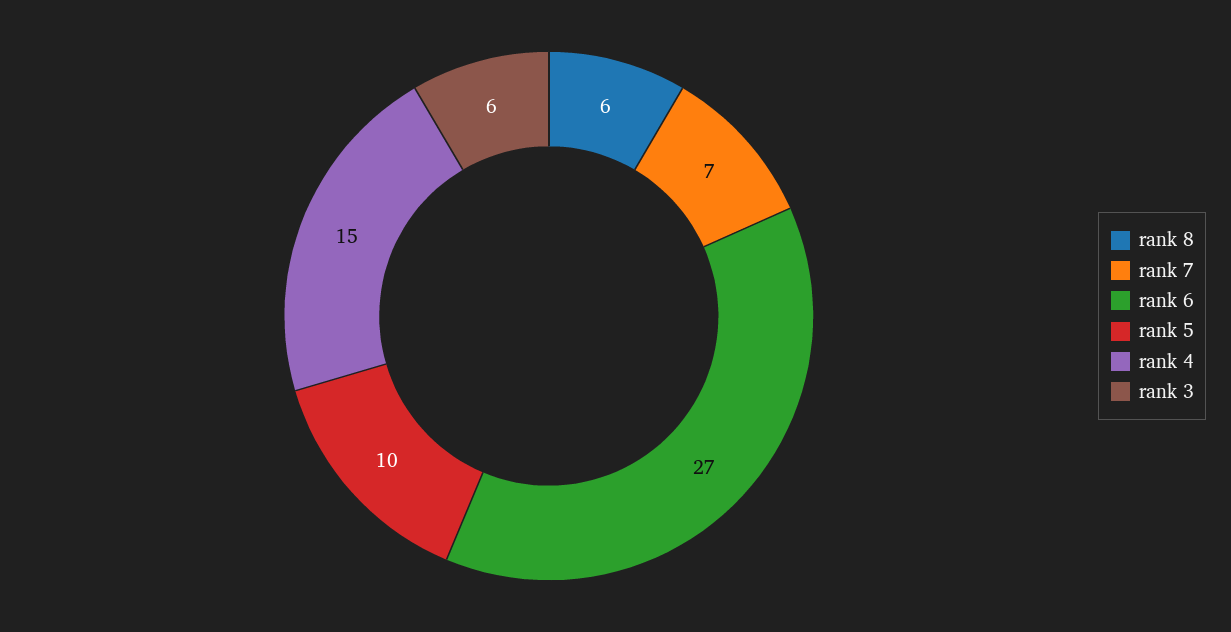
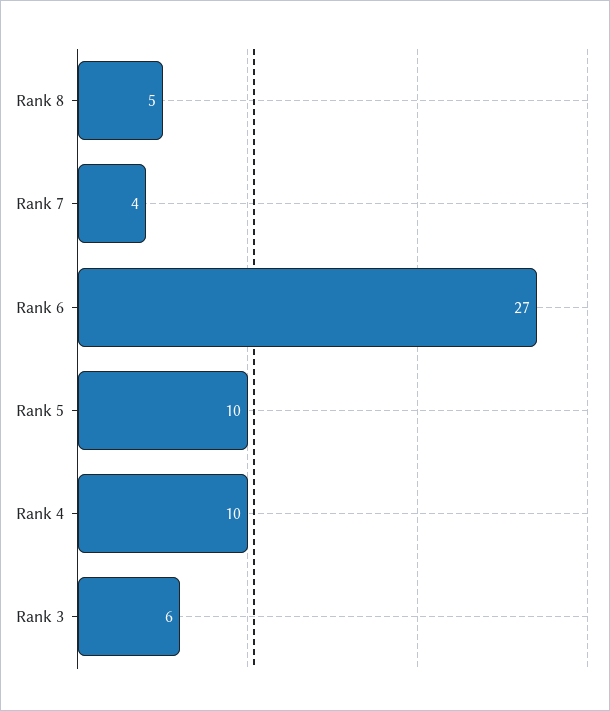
rank 8: 6 -> 5
rank 7: 7 -> 4
rank 4: 15 -> 10

